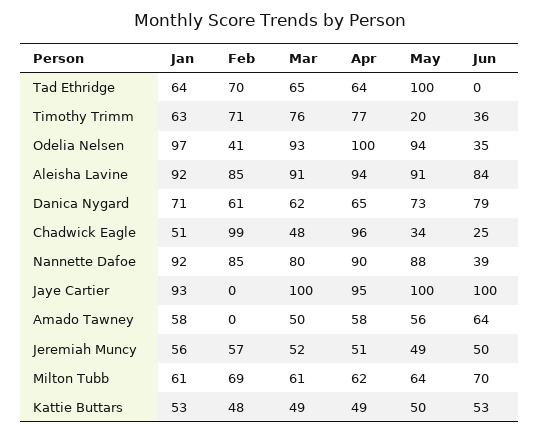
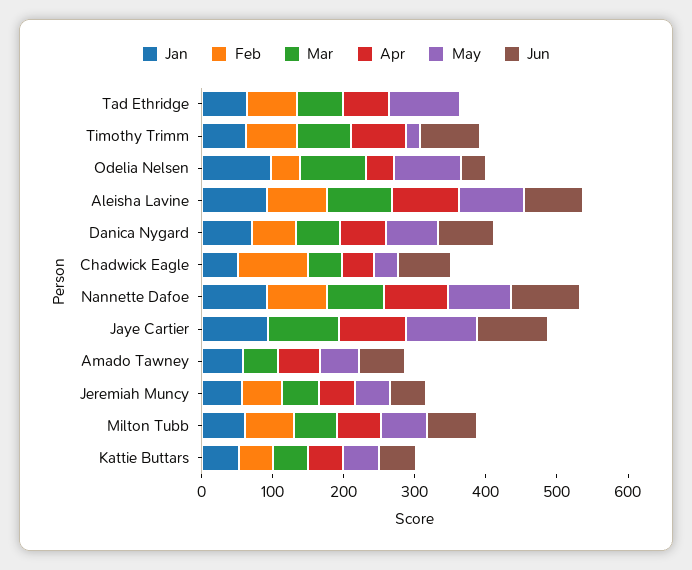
Jun, Timothy Trimm: 36 -> 80
Apr, Odelia Nelsen: 100 -> 40
Apr, Chadwick Eagle: 96 -> 40
Jun, Chadwick Eagle: 25 -> 80
Jun, Nannette Dafoe: 39 -> 100

